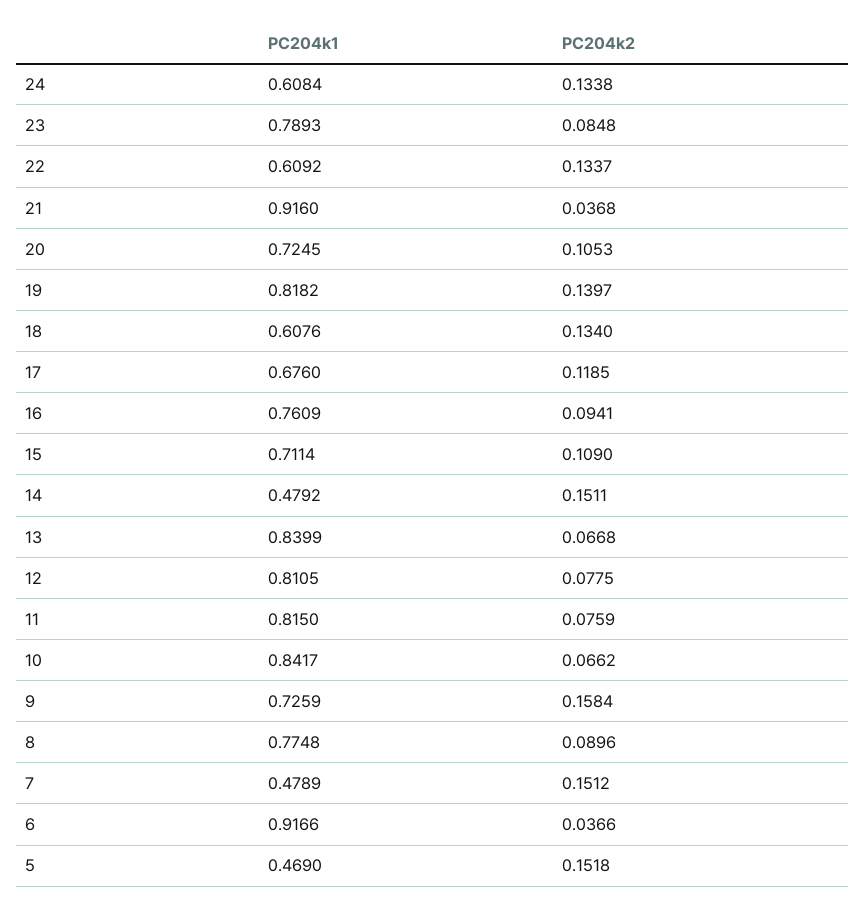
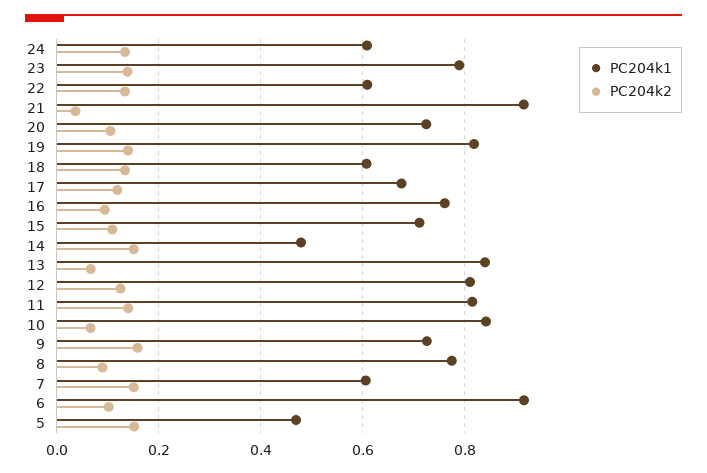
PC204k2, 23: 0.0848 -> 0.14
PC204k2, 12: 0.0775 -> 0.12
PC204k2, 11: 0.0759 -> 0.14
PC204k1, 7: 0.4789 -> 0.6
PC204k2, 6: 0.0366 -> 0.1

